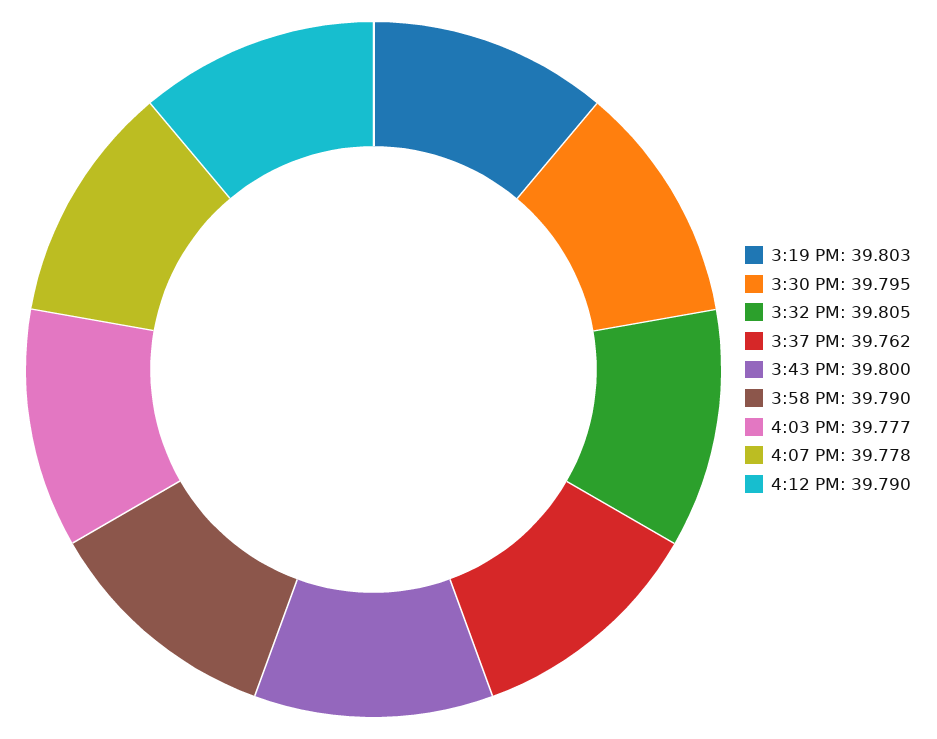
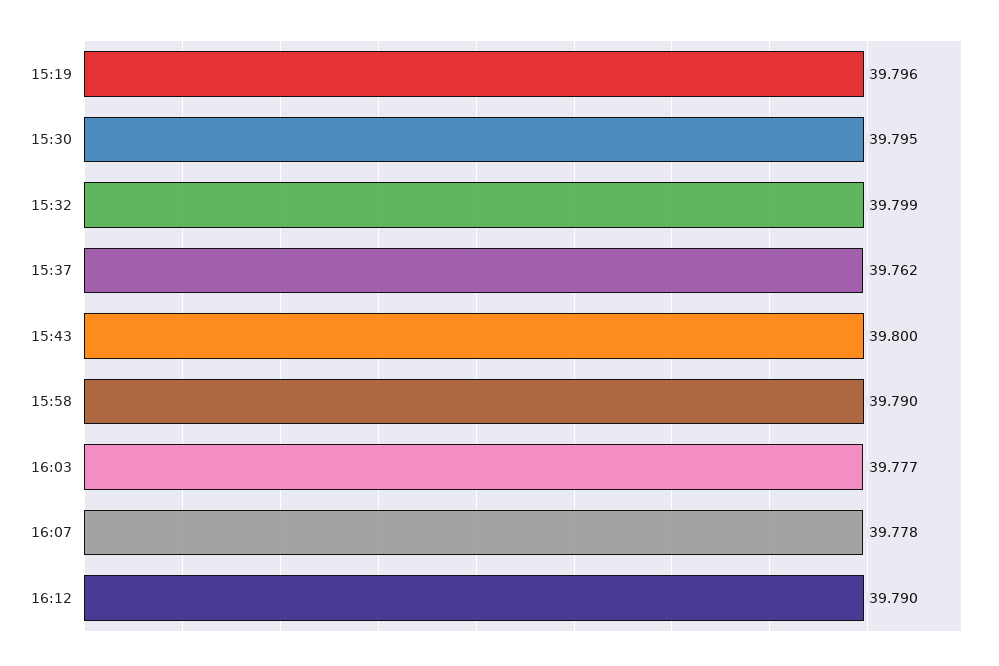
3:19 PM: 39.803 -> 39.796
3:32 PM: 39.805 -> 39.799

